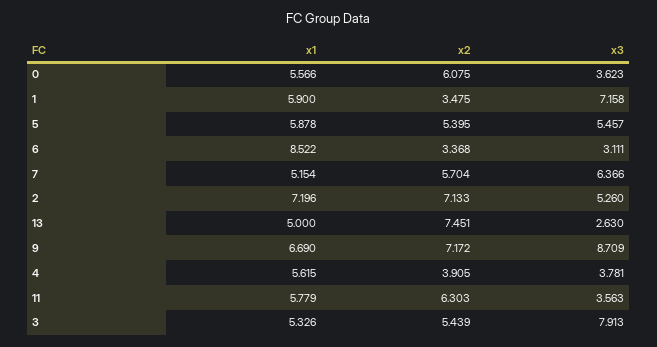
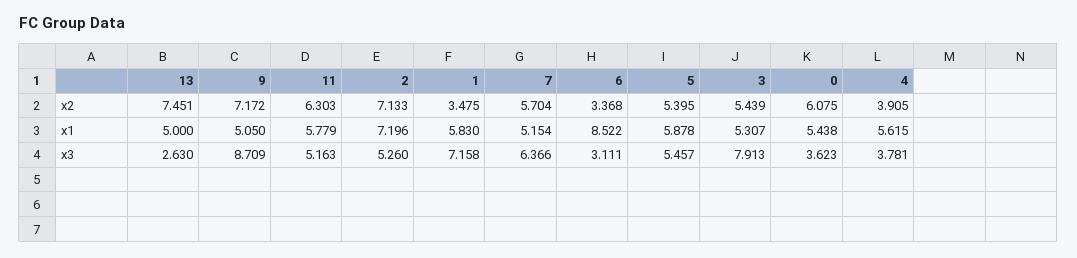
x1, 0: 5.566 -> 5.438
x1, 1: 5.9 -> 5.83
x1, 9: 6.69 -> 5.05
x3, 11: 3.563 -> 5.163
x1, 3: 5.326 -> 5.307

